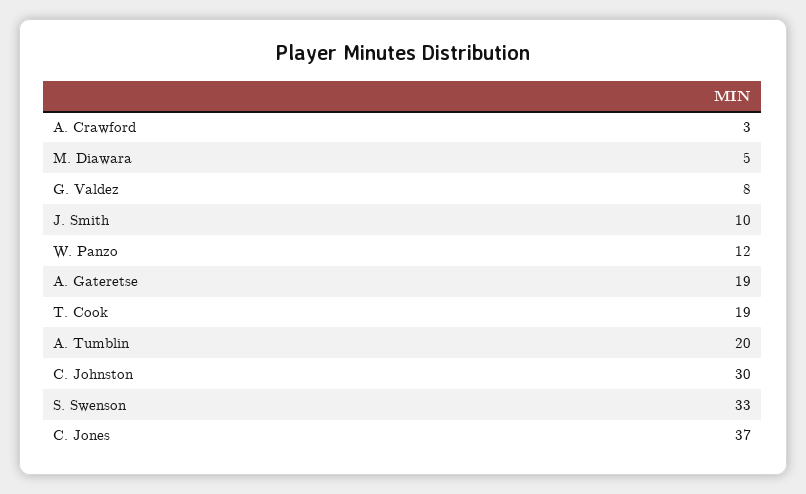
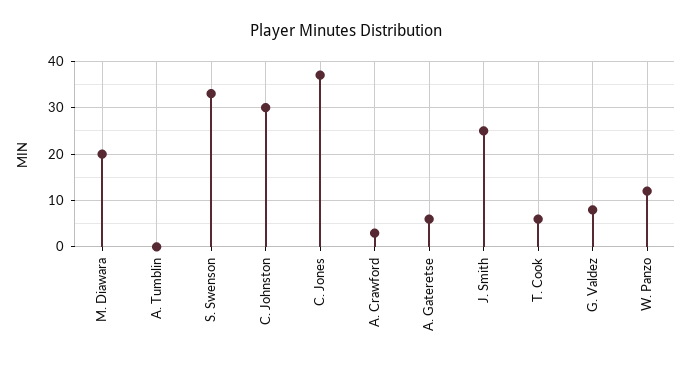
M. Diawara: 5 -> 20
J. Smith: 10 -> 25
A. Gateretse: 19 -> 5
T. Cook: 19 -> 5
A. Tumblin: 20 -> 0

